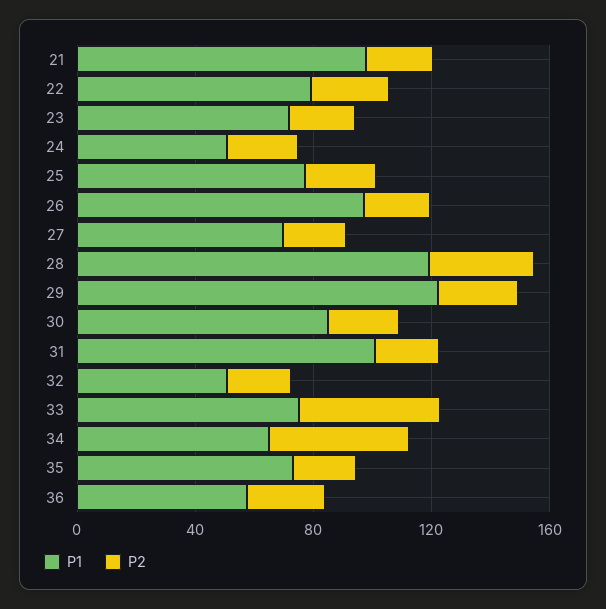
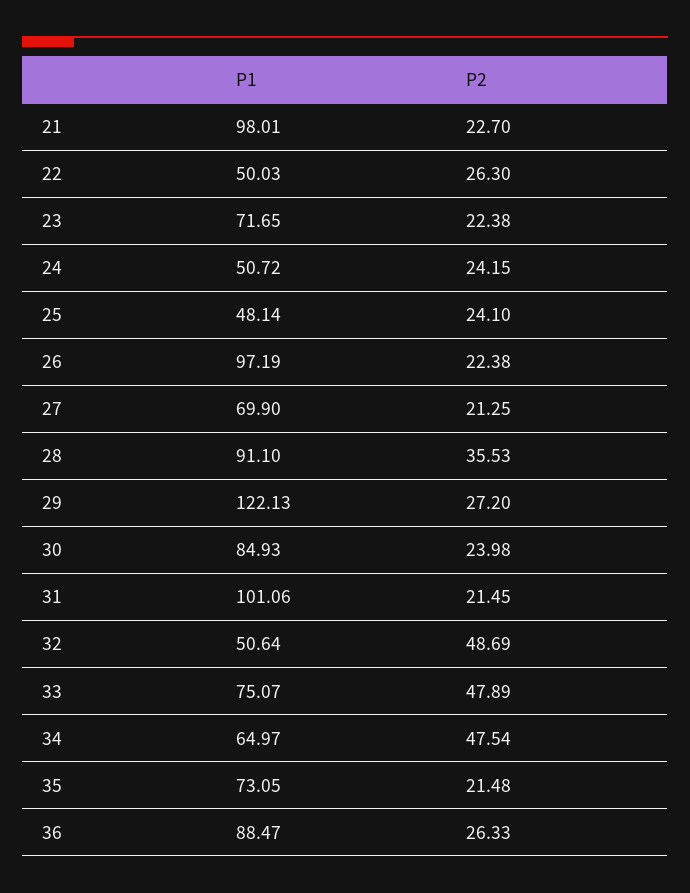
P1, 22: 80 -> 50.03
P1, 25: 80 -> 48.14
P1, 28: 120 -> 91.1
P2, 32: 20 -> 48.69
P1, 36: 60 -> 88.47

